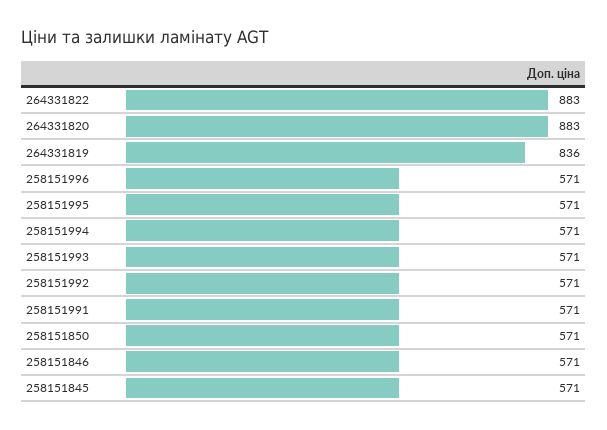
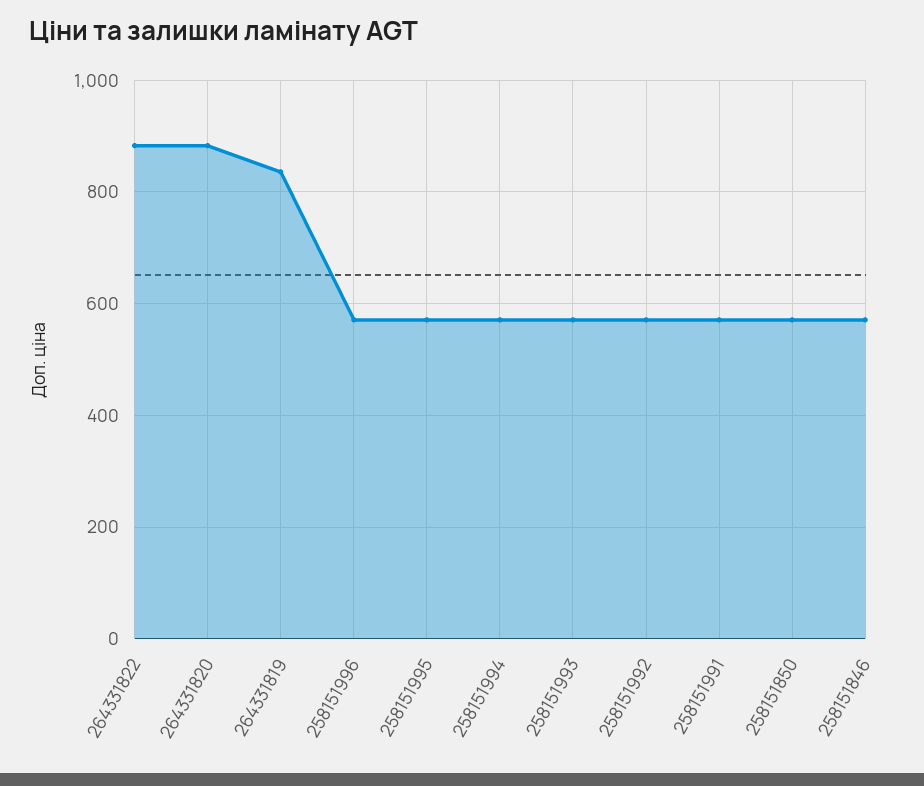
258151845: 571 -> none

